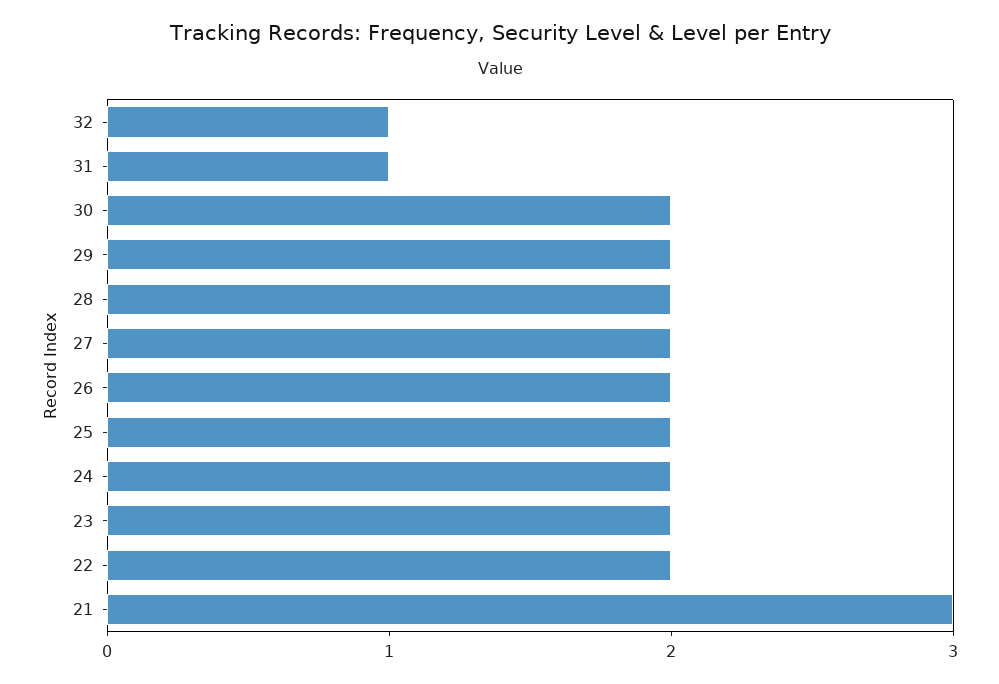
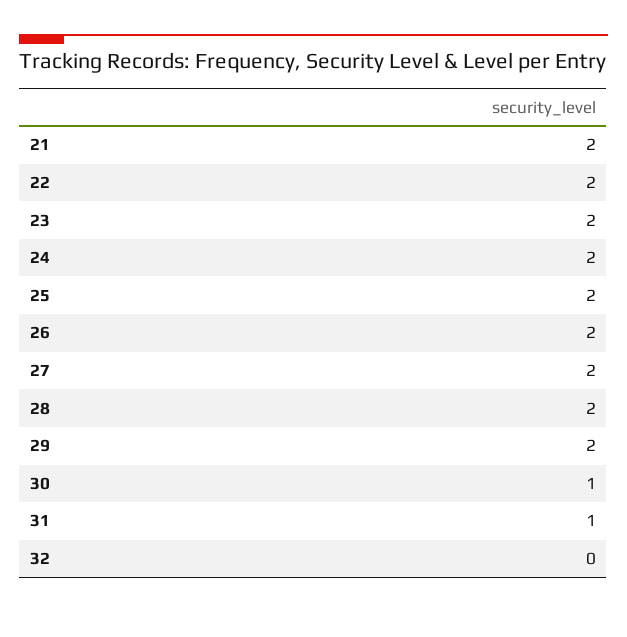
32: 1 -> 0
30: 2 -> 1
21: 3 -> 2

